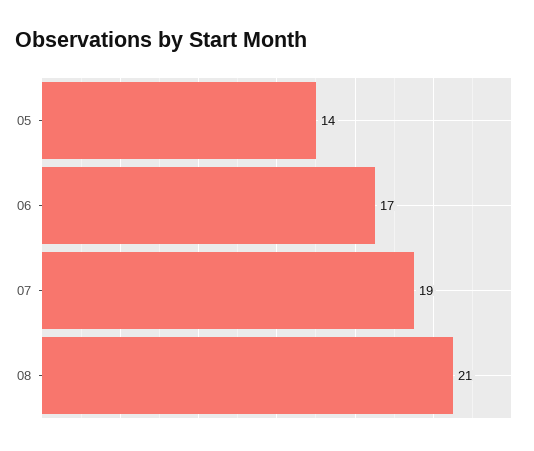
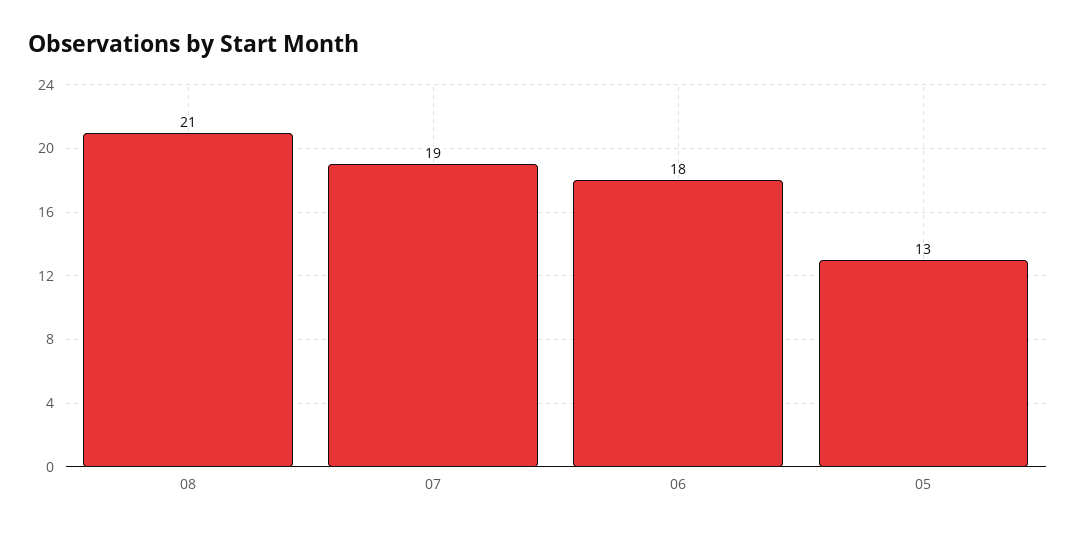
05: 14 -> 13
06: 17 -> 18

